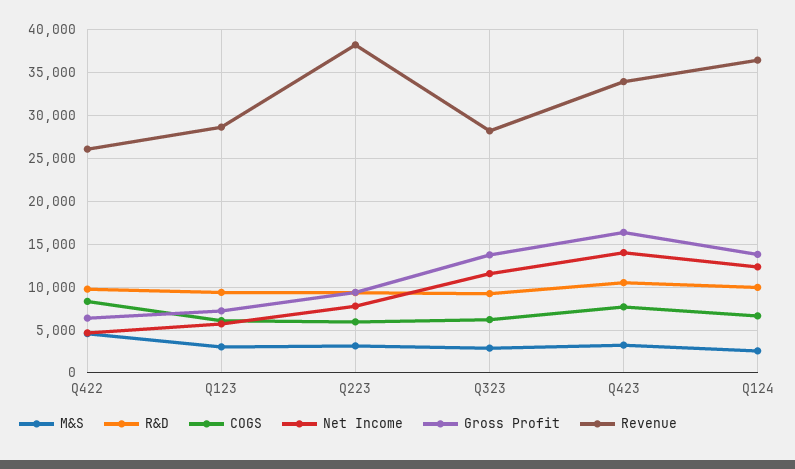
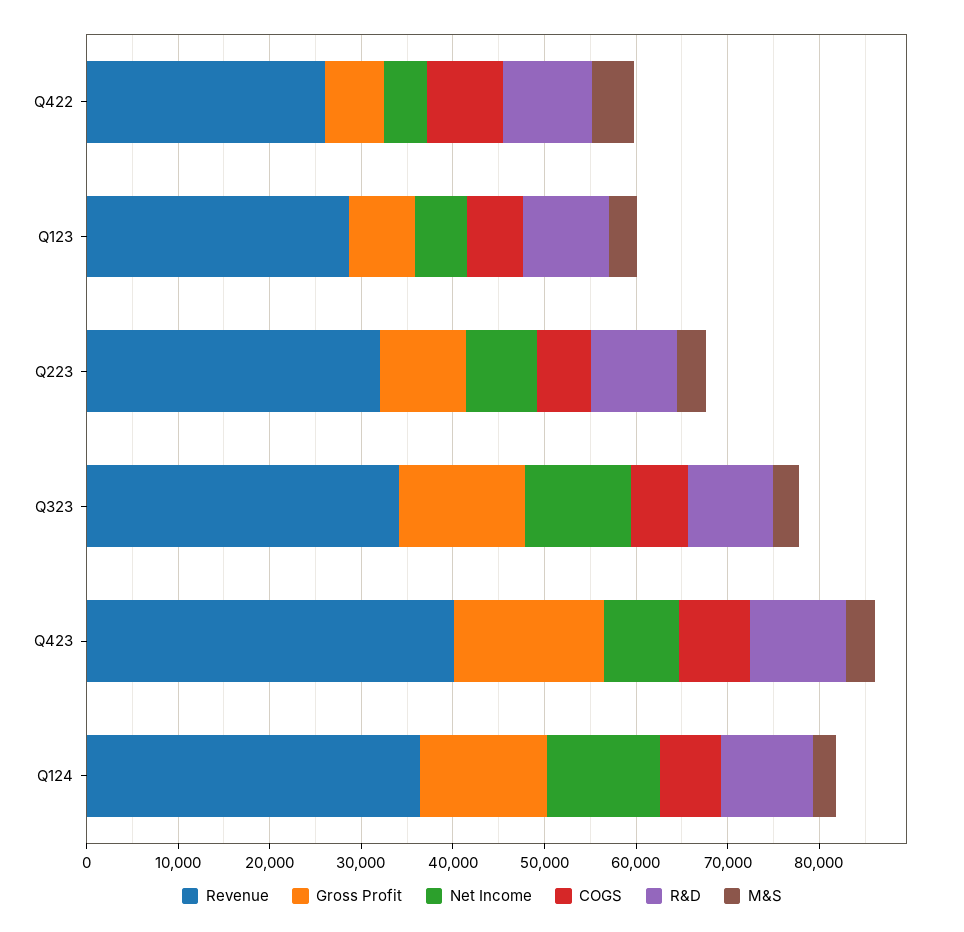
Revenue, Q223: 38000 -> 32000
Revenue, Q323: 28000 -> 34000
Net Income, Q423: 14000 -> 8000
Revenue, Q423: 34000 -> 40000

